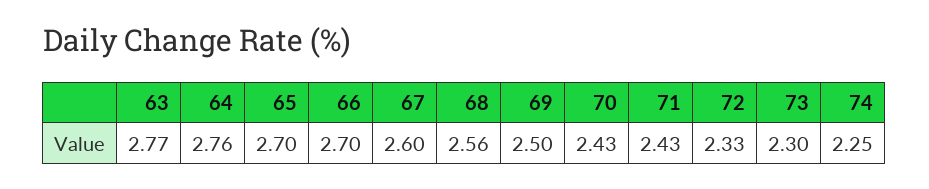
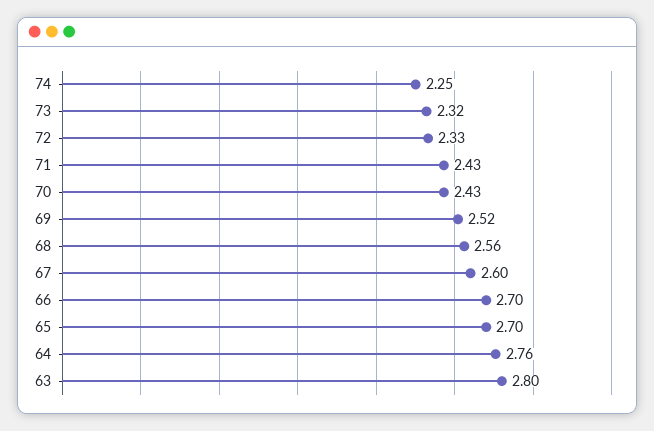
63: 2.77 -> 2.8
69: 2.5 -> 2.52
73: 2.3 -> 2.32

